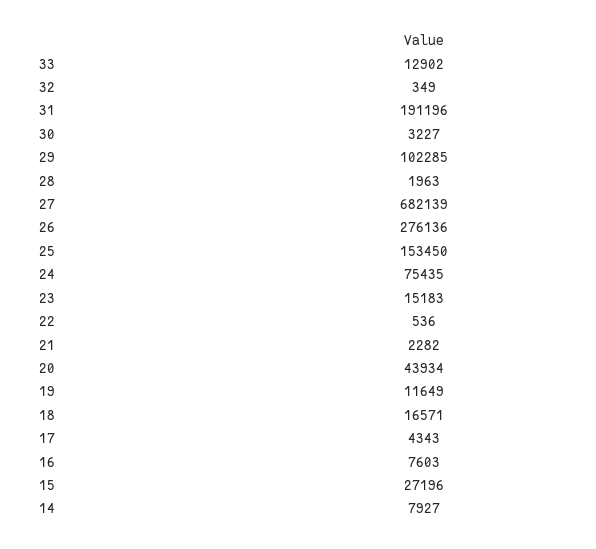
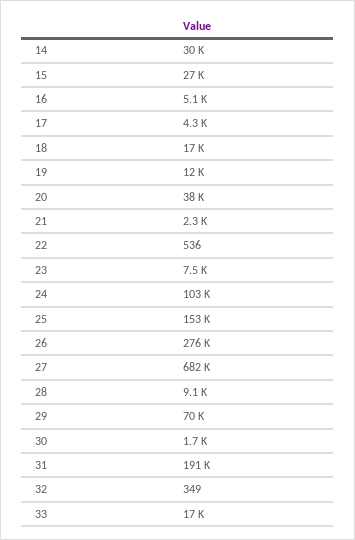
33: 12902 -> 17000
30: 3227 -> 1700
29: 102285 -> 70000
28: 1963 -> 9100
24: 75435 -> 103000
23: 15183 -> 7500
20: 43934 -> 38000
16: 7603 -> 5100
14: 7927 -> 30000

